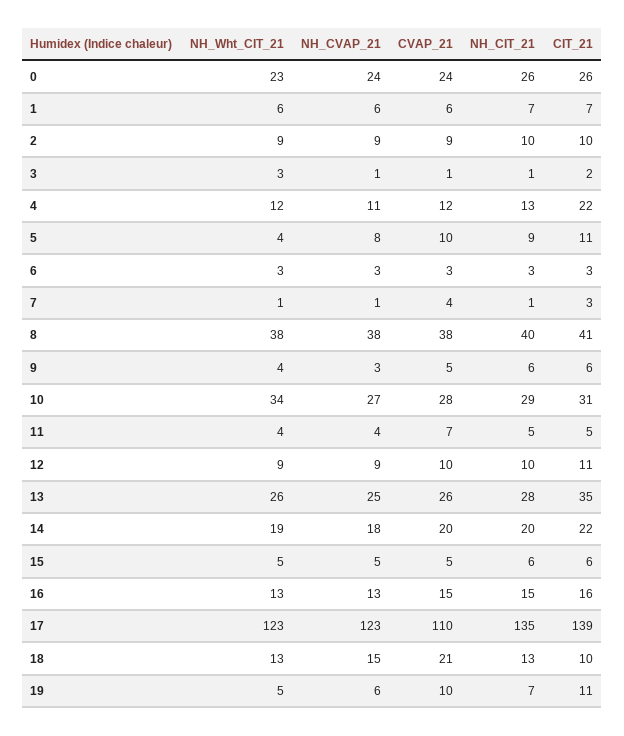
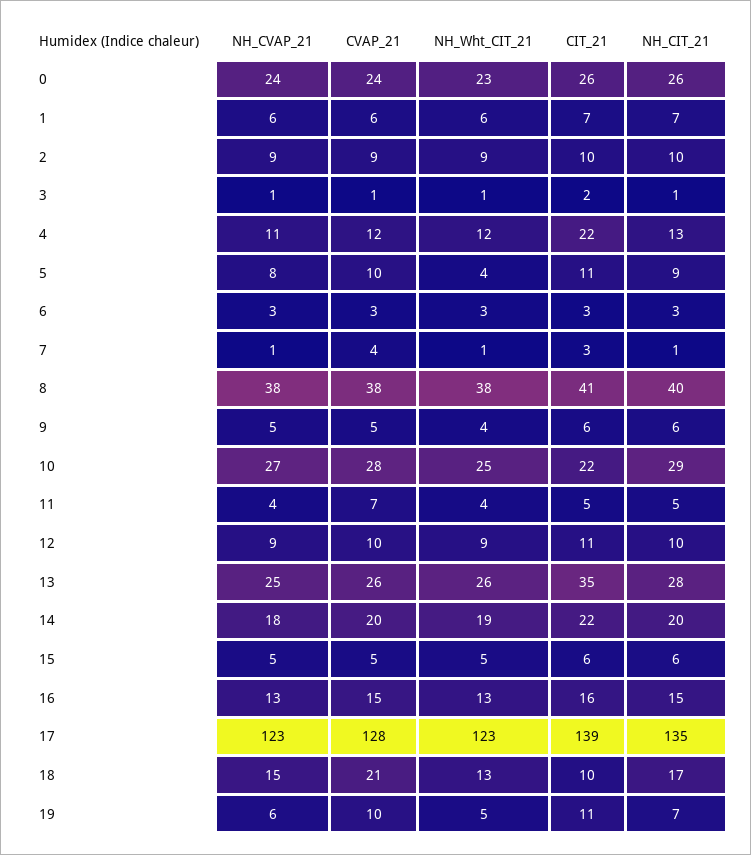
NH_Wht_CIT_21, 3: 3 -> 1
NH_CVAP_21, 9: 3 -> 5
NH_Wht_CIT_21, 10: 34 -> 25
CIT_21, 10: 31 -> 22
CVAP_21, 17: 110 -> 128
NH_CIT_21, 18: 13 -> 17

